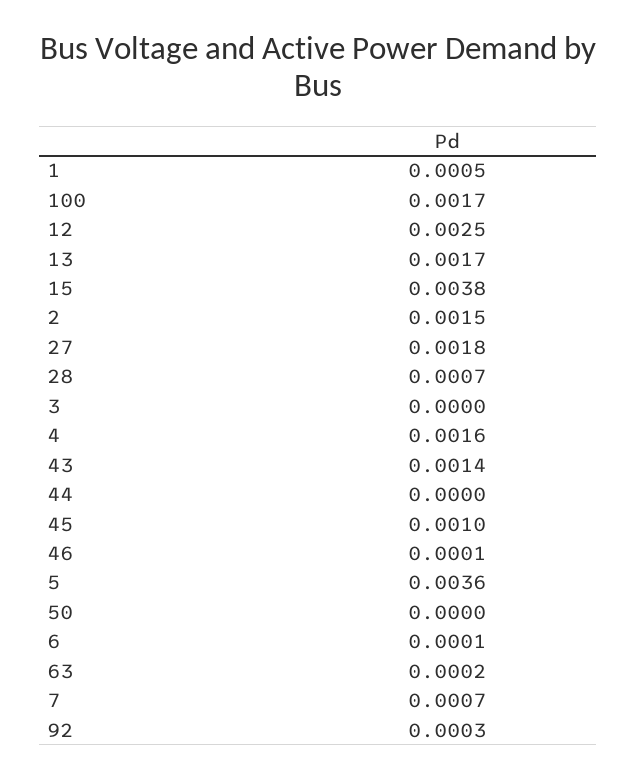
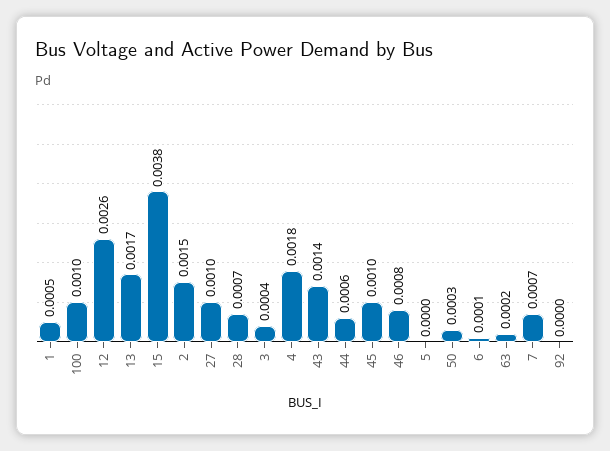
100: 0.0017 -> 0.001
12: 0.0025 -> 0.0026
27: 0.0018 -> 0.001
3: 0 -> 0.0004
4: 0.0016 -> 0.0018
44: 0 -> 0.0006
46: 0.0001 -> 0.0008
5: 0.0036 -> 0
50: 0 -> 0.0003
92: 0.0003 -> 0

